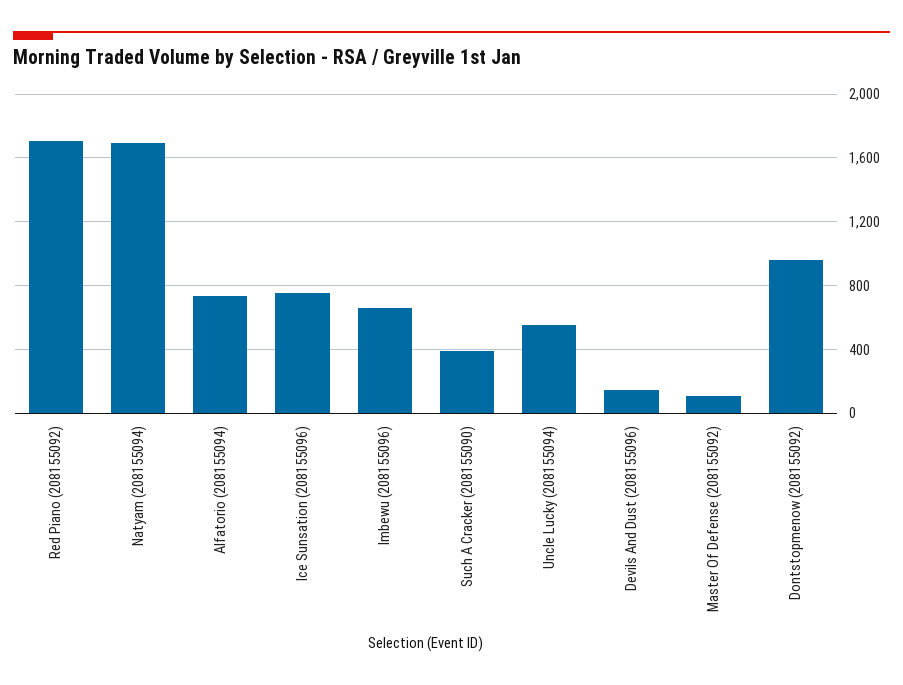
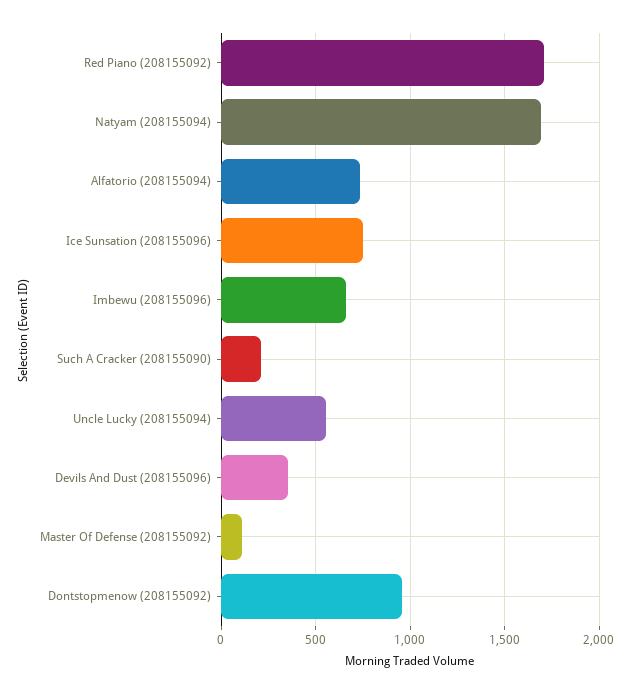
Such A Cracker (208155090): 400 -> 200
Devils And Dust (208155096): 150 -> 350

